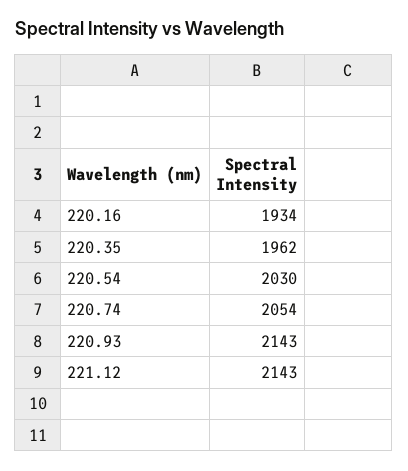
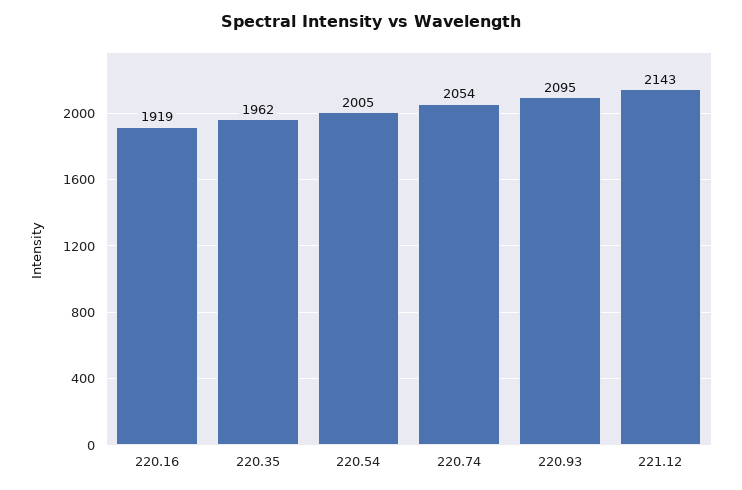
220.16: 1934 -> 1919
220.54: 2030 -> 2005
220.93: 2143 -> 2095

